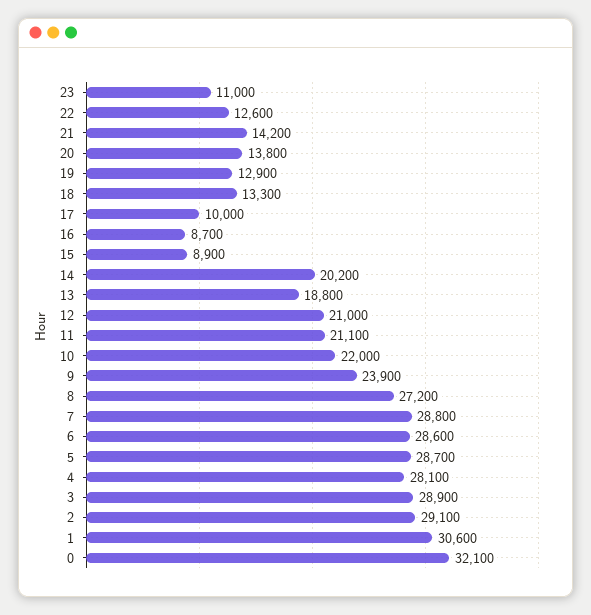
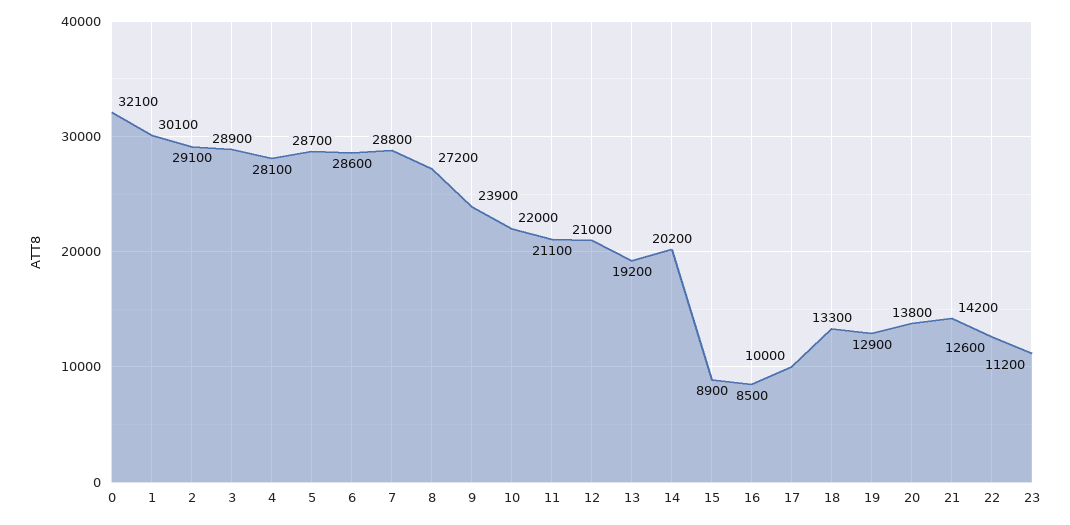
23: 11000 -> 11200
16: 8700 -> 8500
13: 18800 -> 19200
1: 30600 -> 30100

